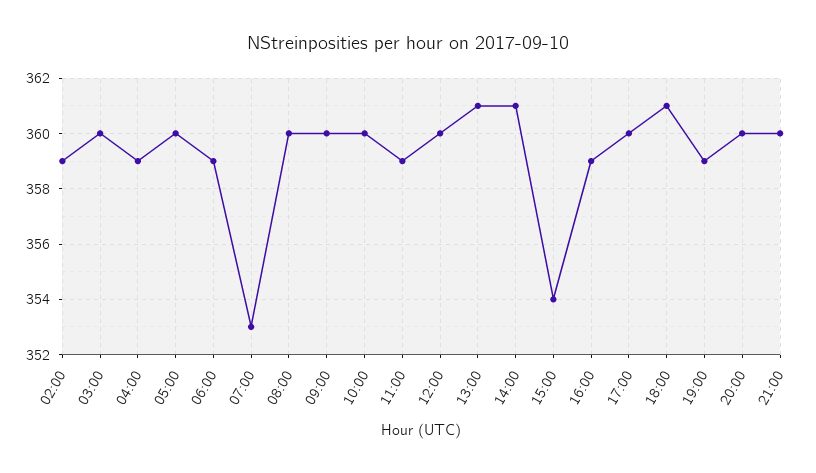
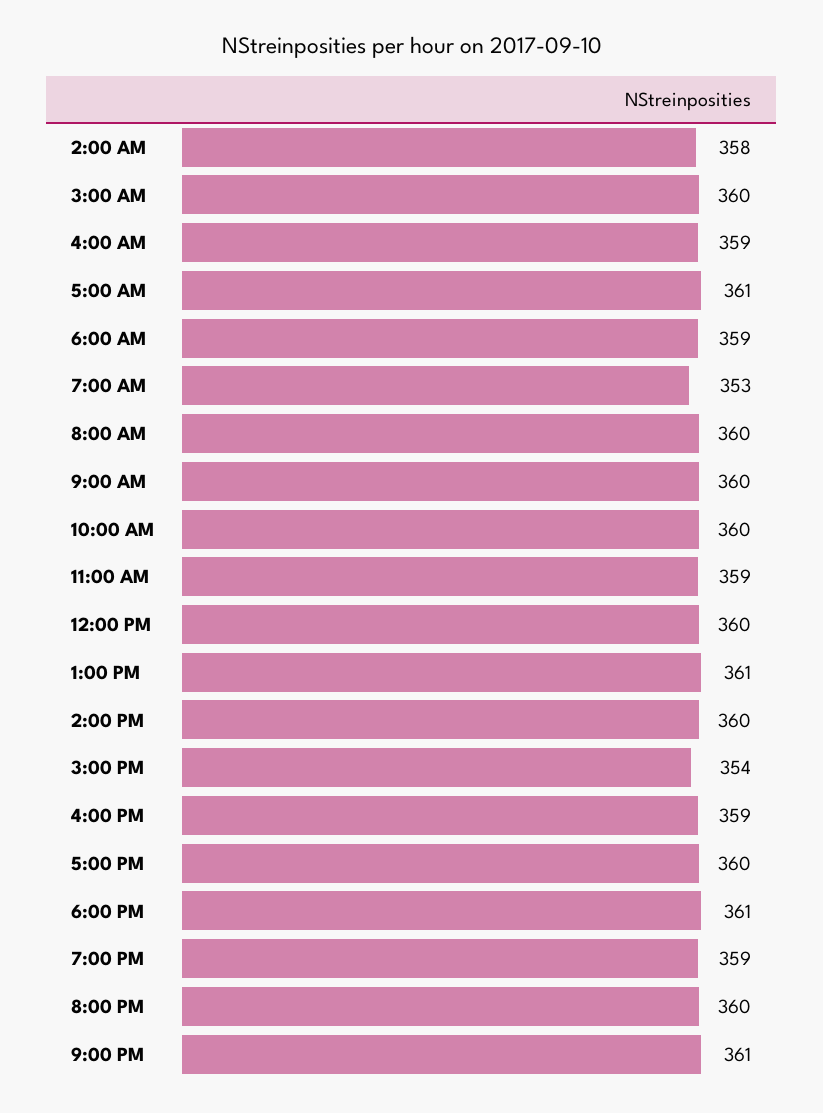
02:00: 359 -> 358
05:00: 360 -> 361
14:00: 361 -> 360
21:00: 360 -> 361

